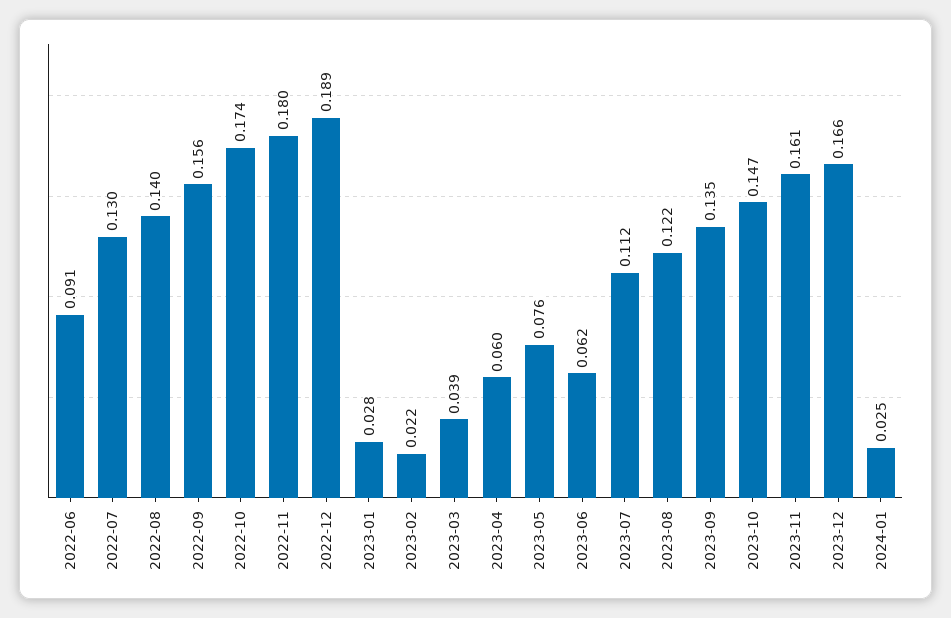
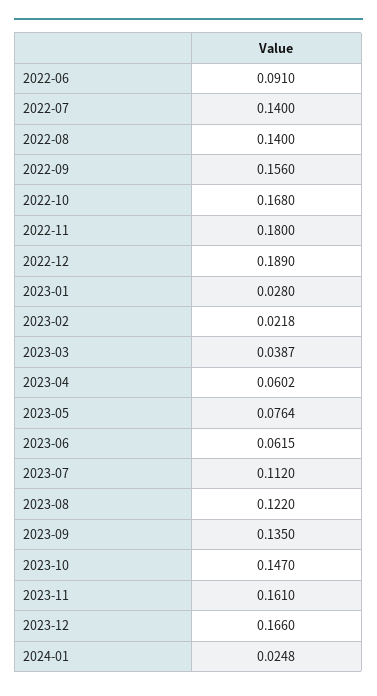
2022-07: 0.13 -> 0.14
2022-10: 0.174 -> 0.168

